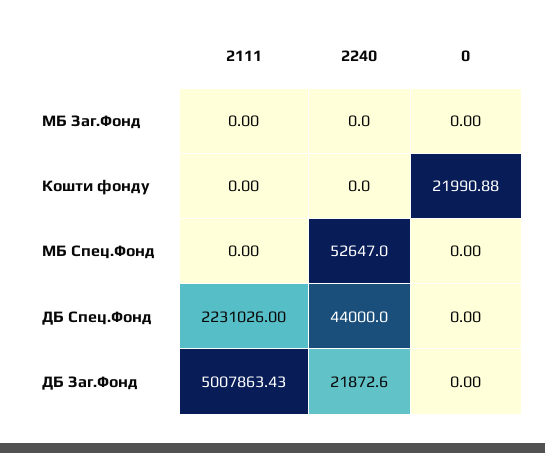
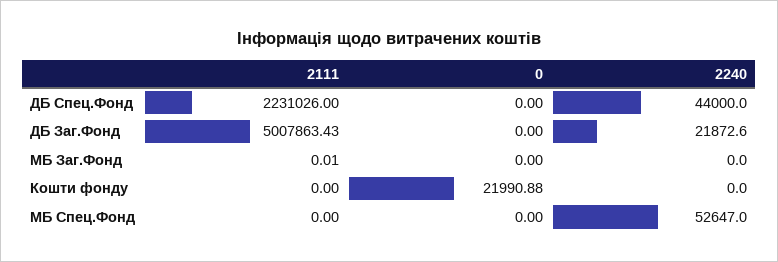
2111, МБ Заг.Фонд: 0 -> 0.01

